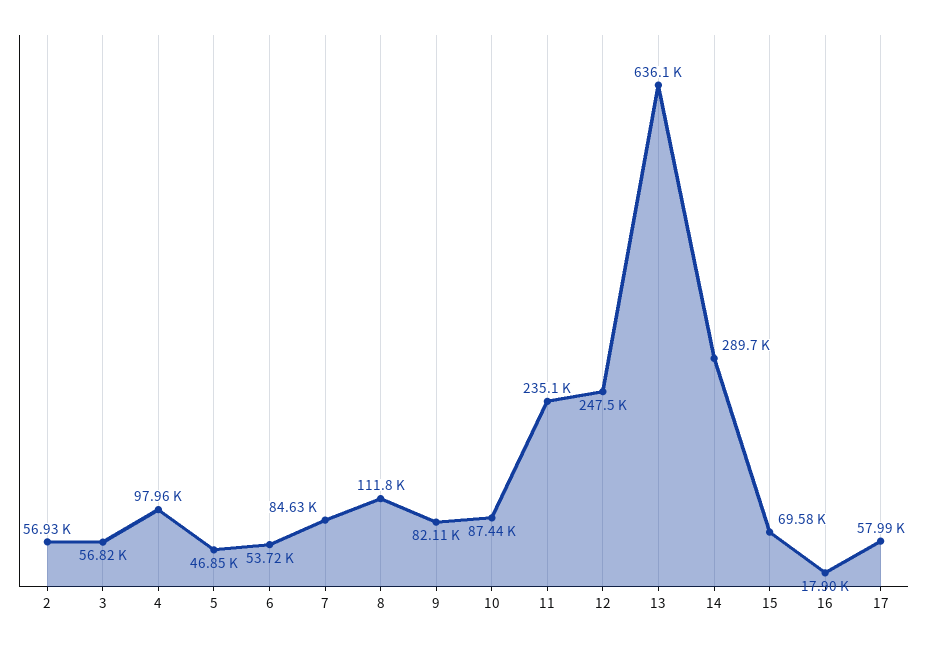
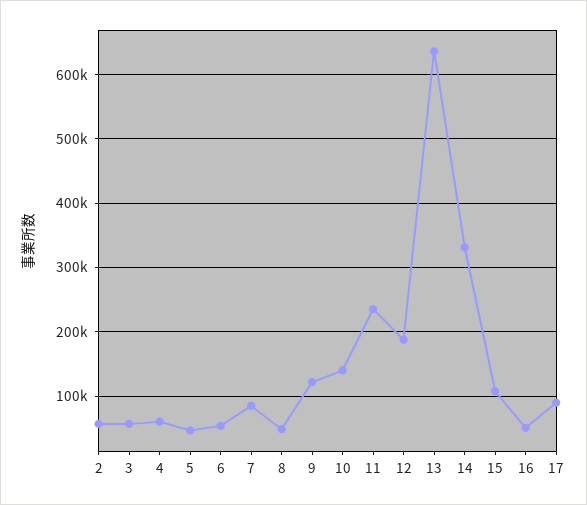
4: 97960 -> 60000
8: 111800 -> 50000
9: 82110 -> 120000
10: 87440 -> 140000
12: 247500 -> 190000
14: 289700 -> 330000
15: 69580 -> 110000
16: 17900 -> 50000
17: 57990 -> 90000

